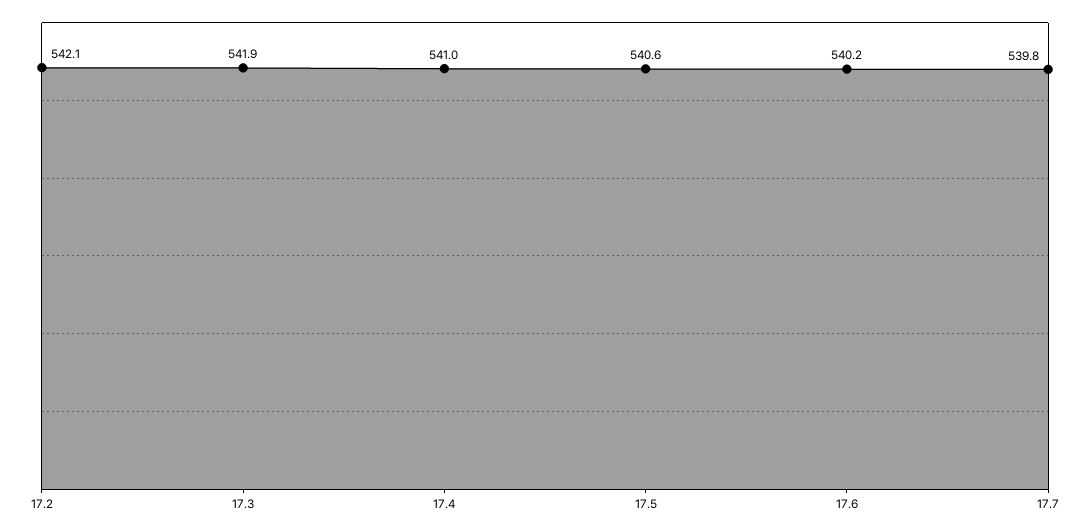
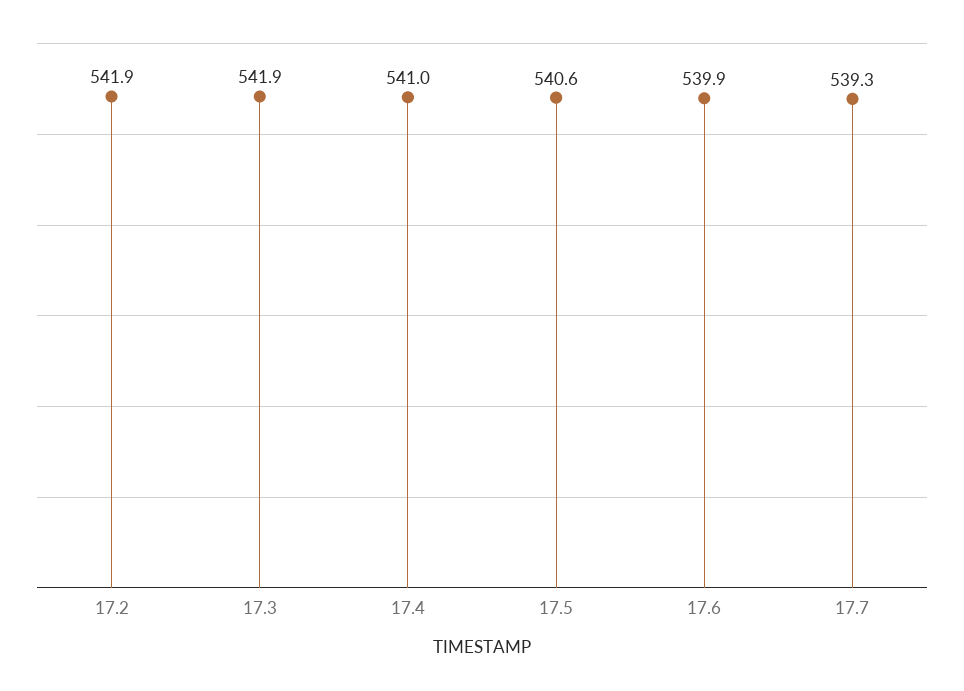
17.2: 542.1 -> 541.9
17.6: 540.2 -> 539.9
17.7: 539.8 -> 539.3

